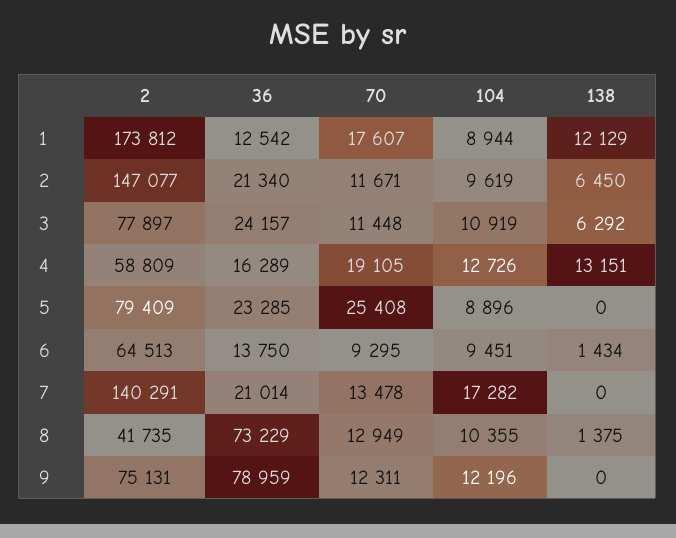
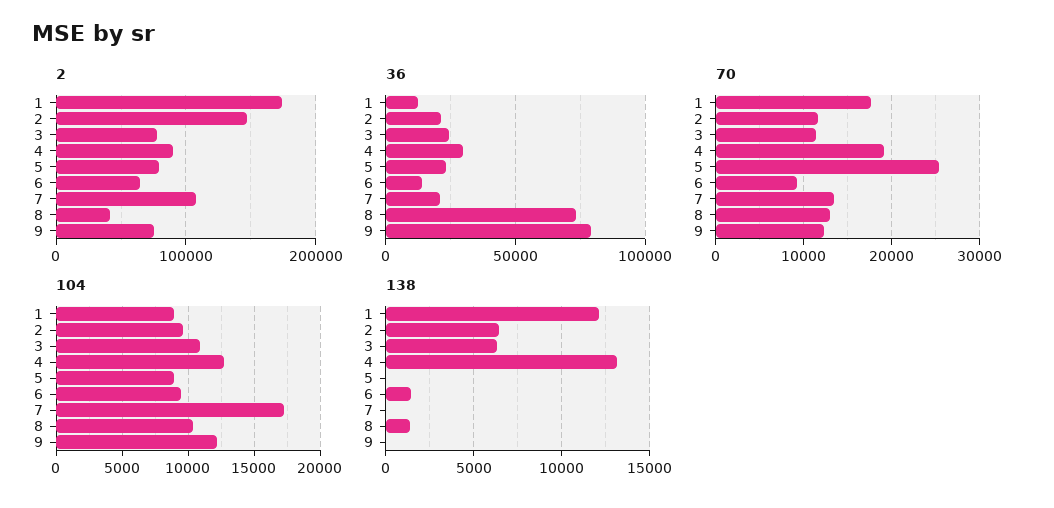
2, 4: 58809 -> 90000
36, 4: 16289 -> 30000
2, 7: 140291 -> 110000

